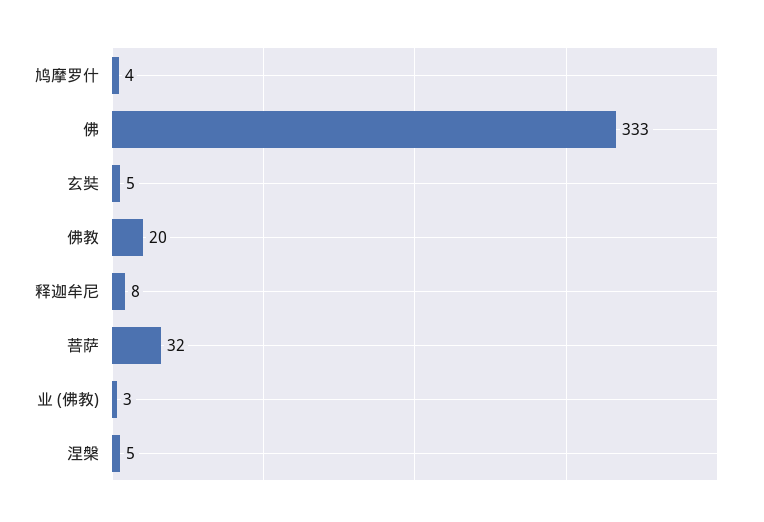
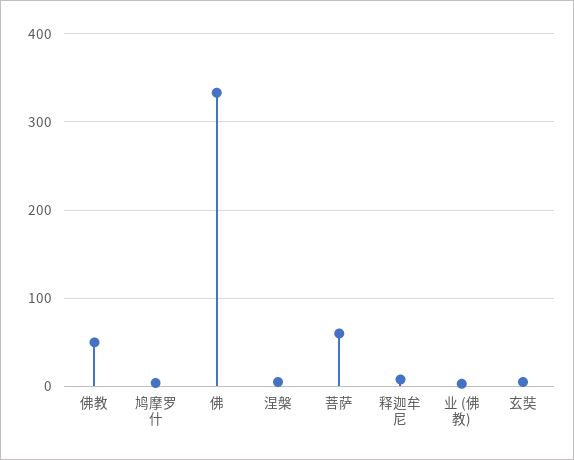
佛教: 20 -> 50
菩萨: 32 -> 60

